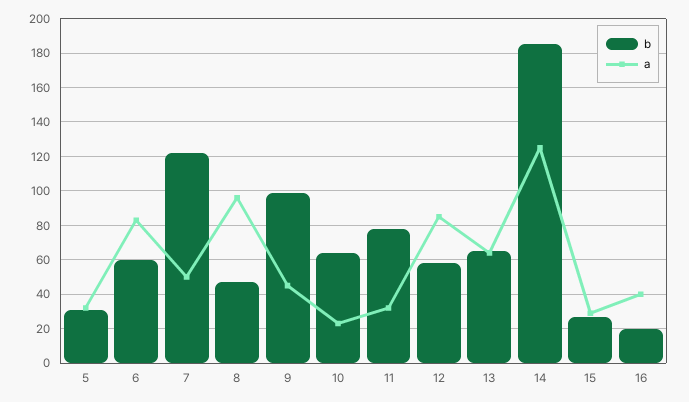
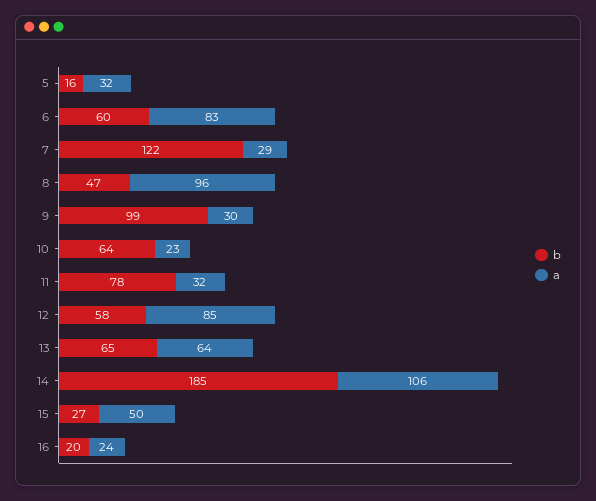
b, 5: 30 -> 16
a, 7: 50 -> 29
a, 9: 45 -> 30
a, 14: 125 -> 106
a, 15: 30 -> 50
a, 16: 40 -> 24

